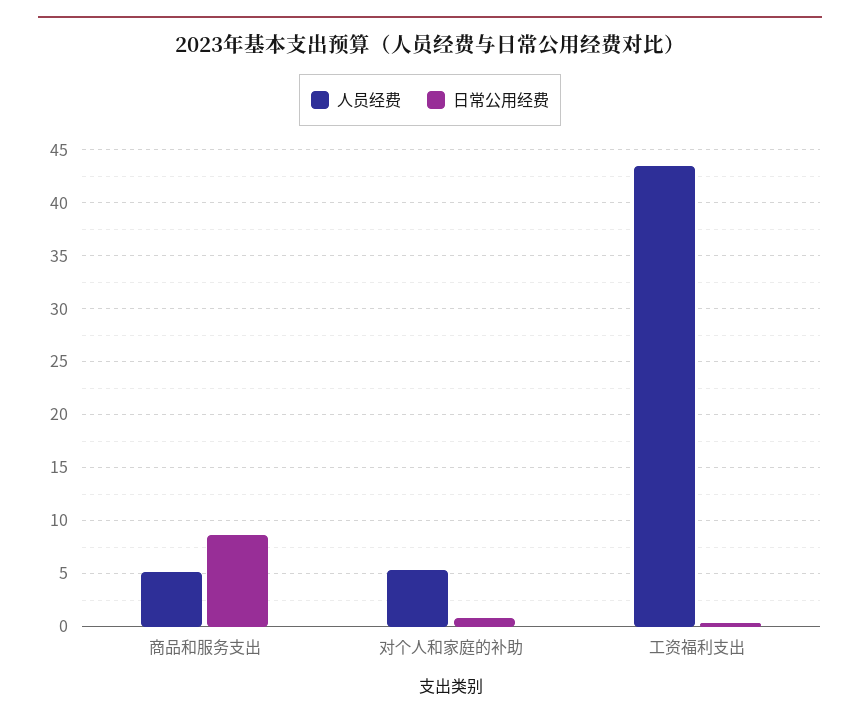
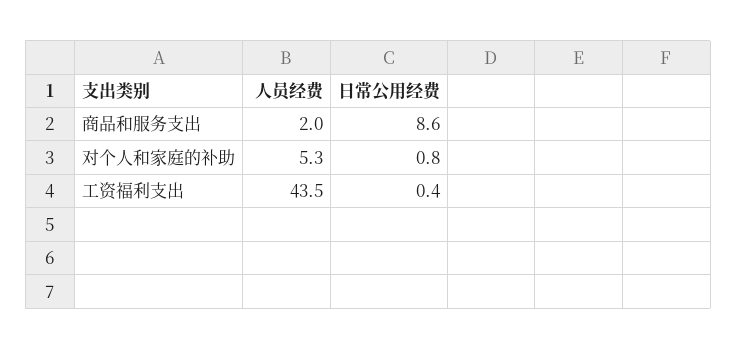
人员经费, 商品和服务支出: 5 -> 2

